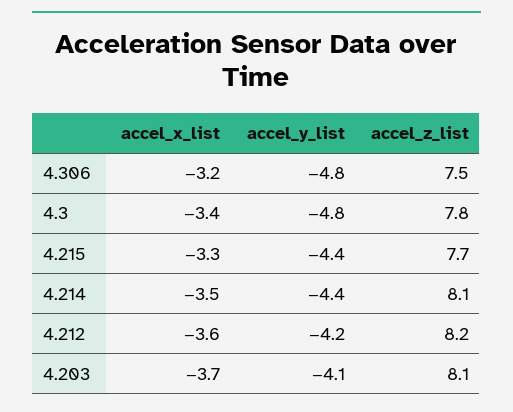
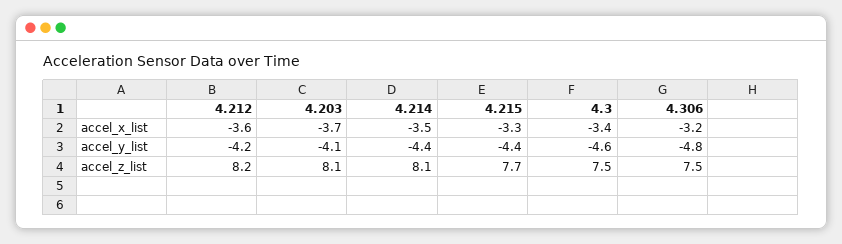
accel_y_list, 4.3: -4.8 -> -4.6
accel_z_list, 4.3: 7.8 -> 7.5

